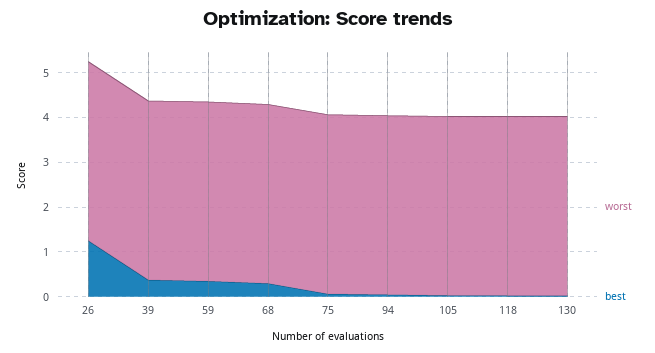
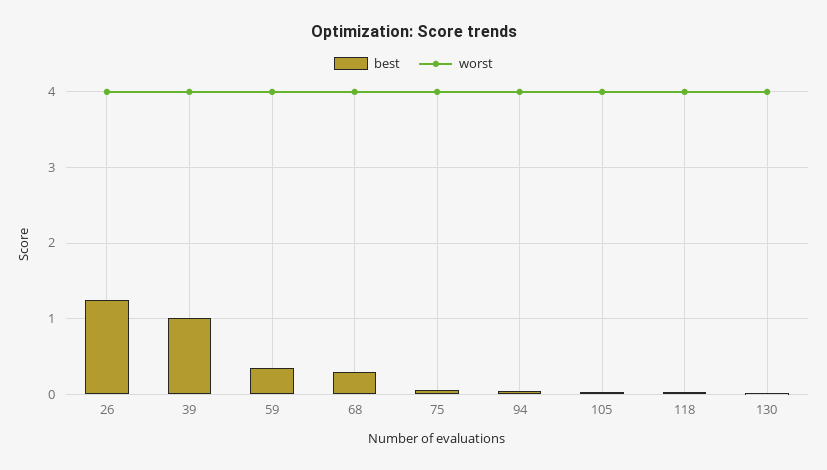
best, 39: 0.4 -> 1

